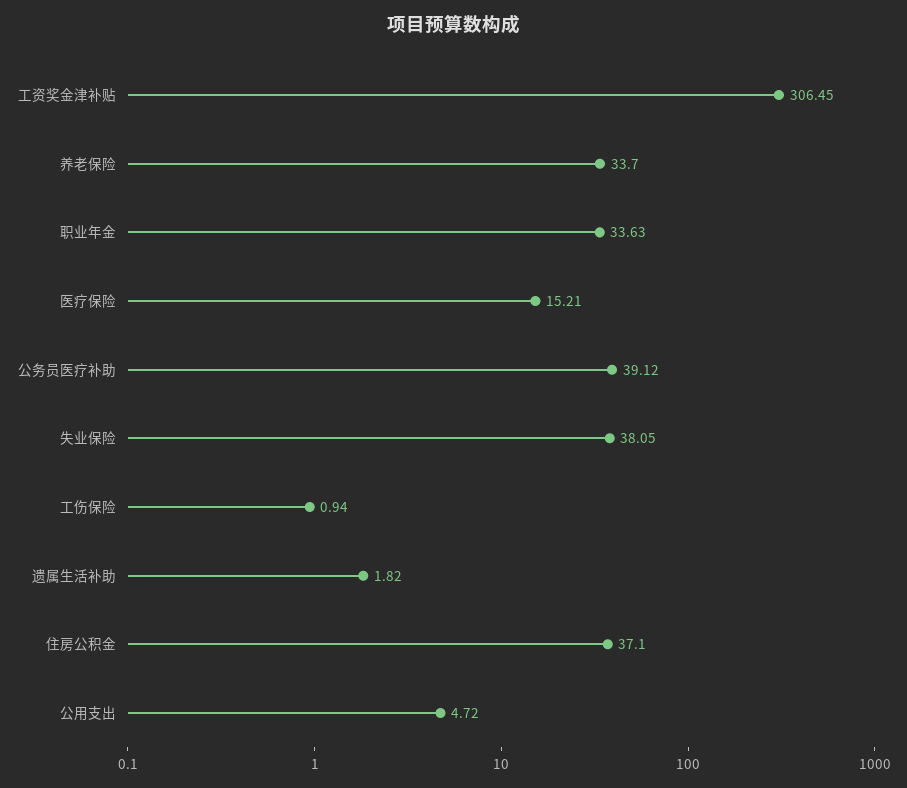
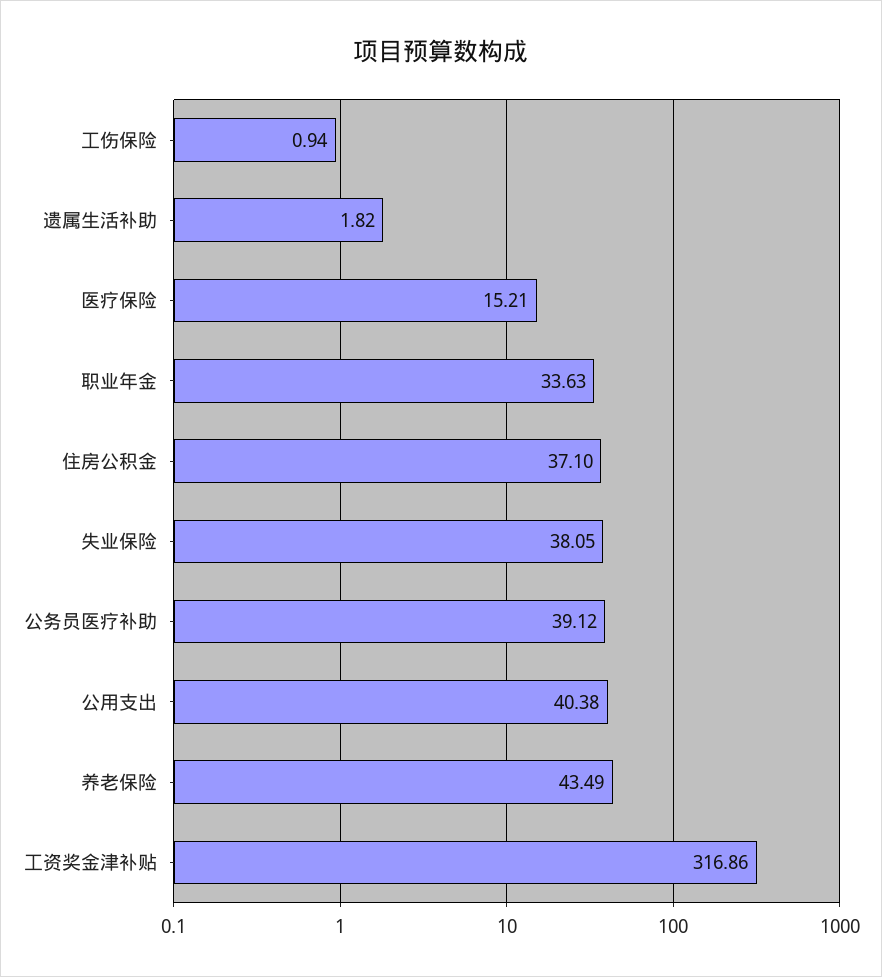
工资奖金津补贴: 306.45 -> 316.86
养老保险: 33.7 -> 43.49
公用支出: 4.72 -> 40.38

